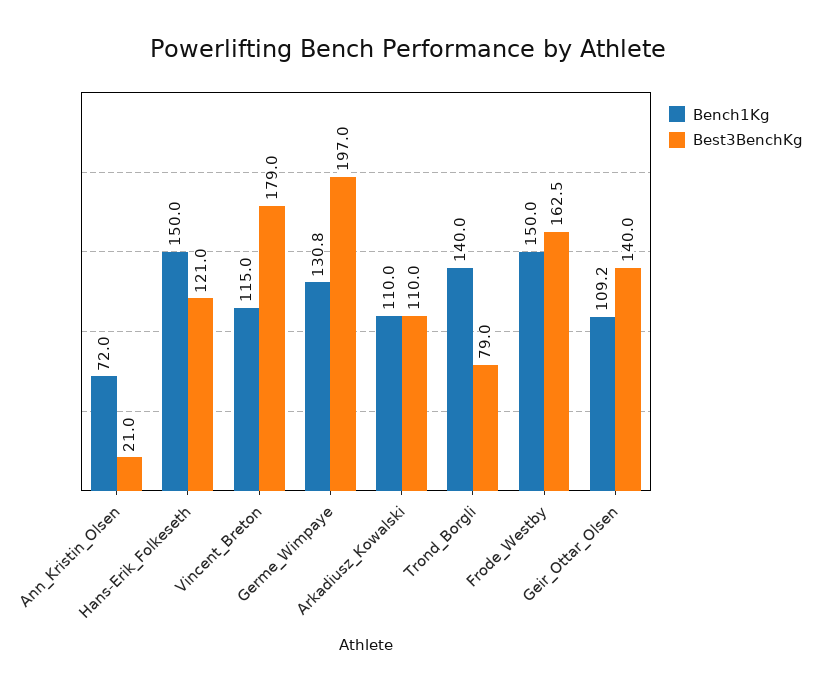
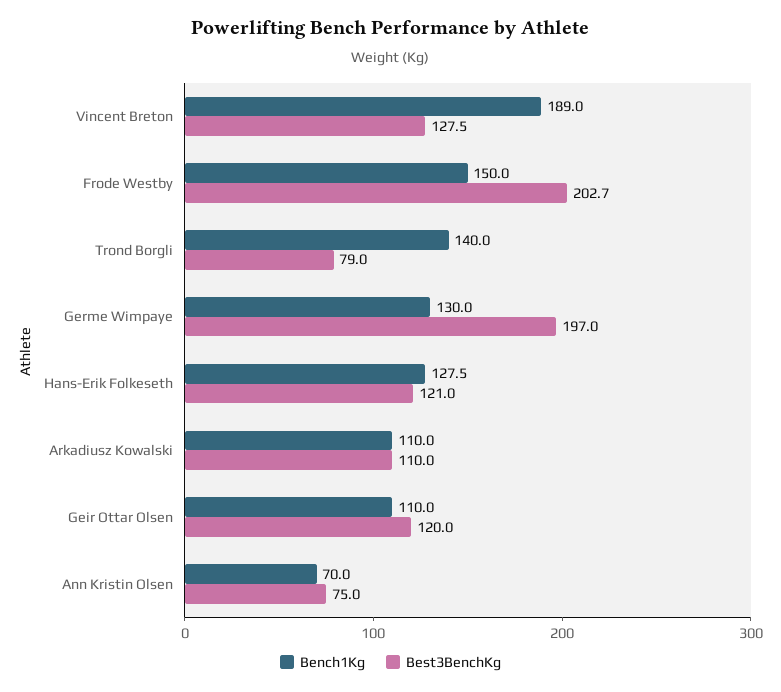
Bench1Kg, Ann_Kristin_Olsen: 72 -> 70
Best3BenchKg, Ann_Kristin_Olsen: 21 -> 75
Bench1Kg, Hans-Erik_Folkeseth: 150 -> 127.5
Bench1Kg, Vincent_Breton: 115 -> 189
Best3BenchKg, Vincent_Breton: 179 -> 127.5
Bench1Kg, Germe_Wimpaye: 130.8 -> 130
Best3BenchKg, Frode_Westby: 162.5 -> 202.7
Bench1Kg, Geir_Ottar_Olsen: 109.2 -> 110
Best3BenchKg, Geir_Ottar_Olsen: 140 -> 120

